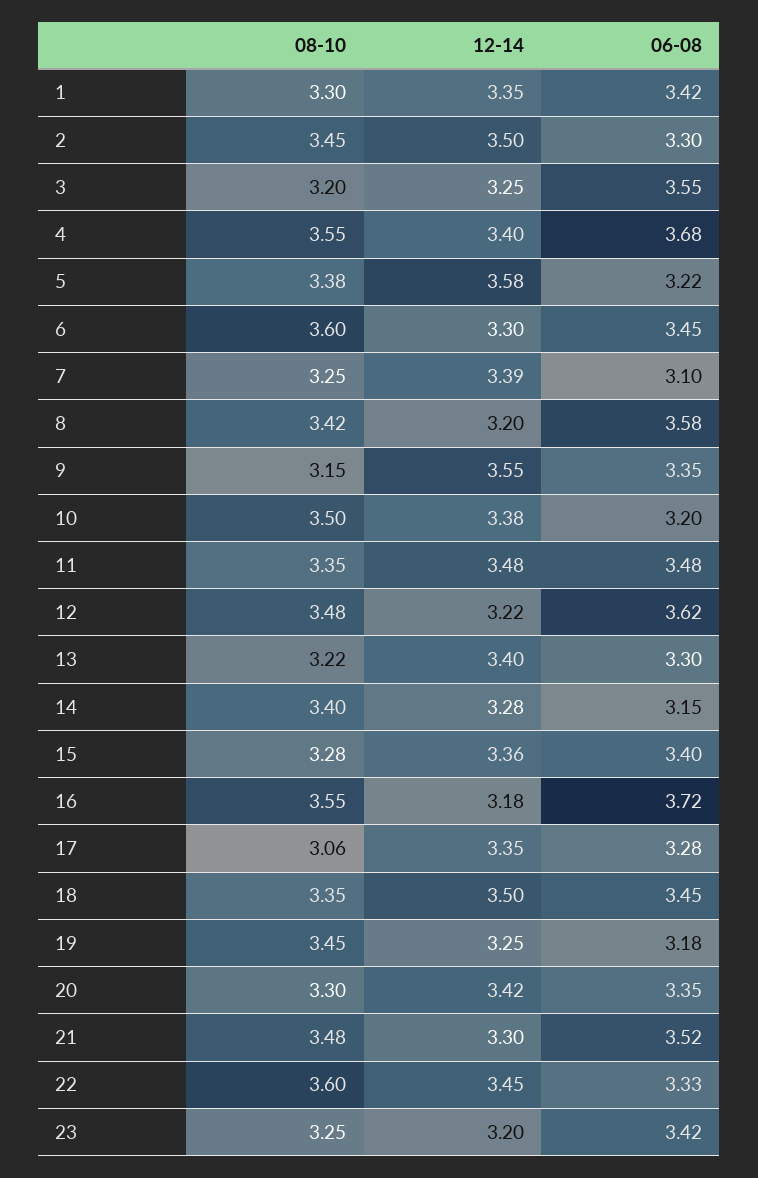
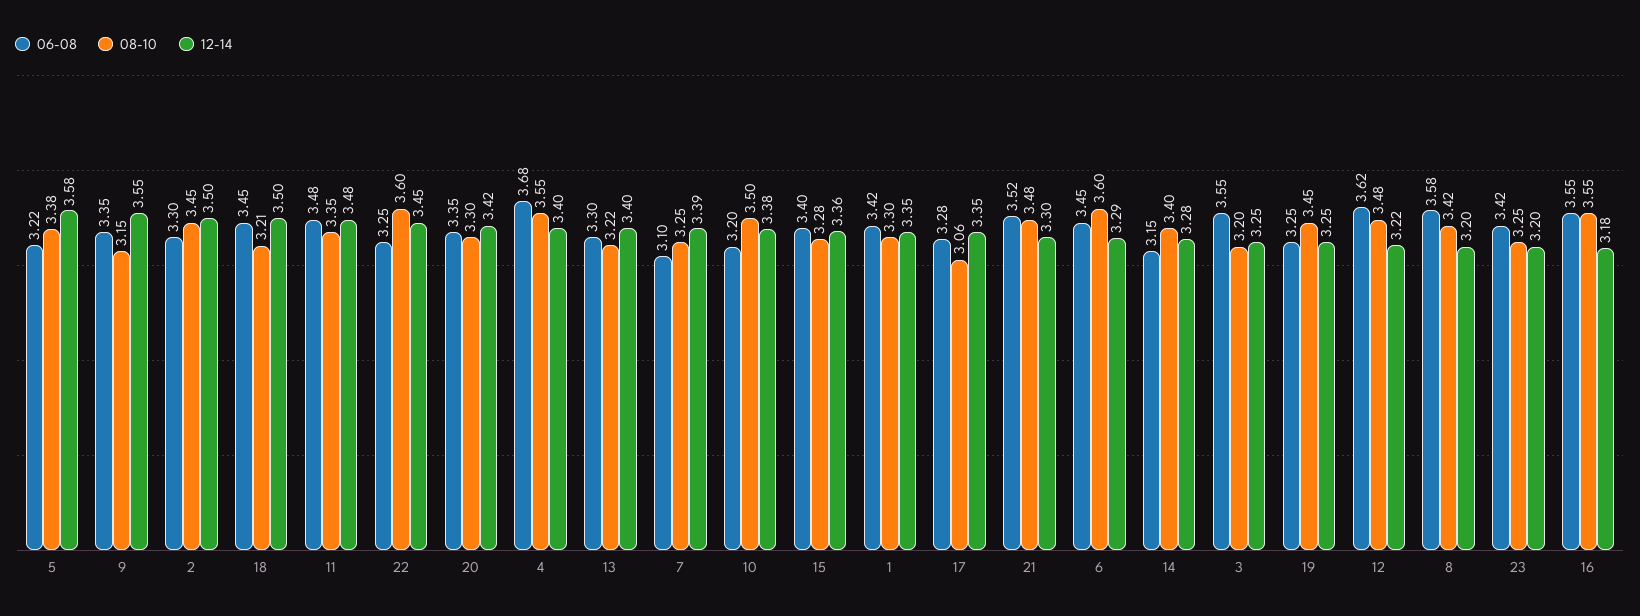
12-14, 6: 3.3 -> 3.29
06-08, 16: 3.72 -> 3.55
08-10, 18: 3.35 -> 3.21
06-08, 19: 3.18 -> 3.25
06-08, 22: 3.33 -> 3.25

